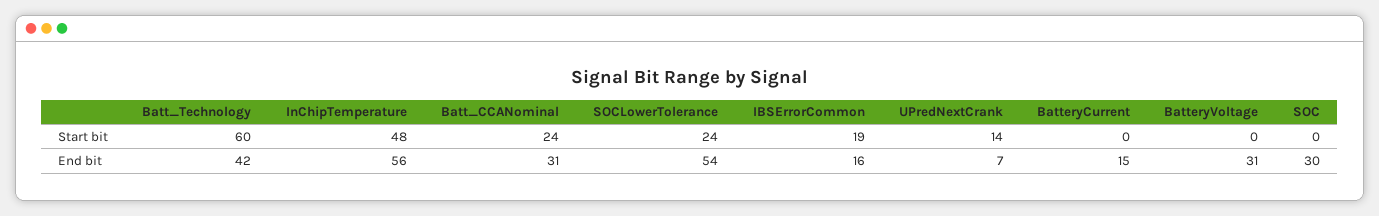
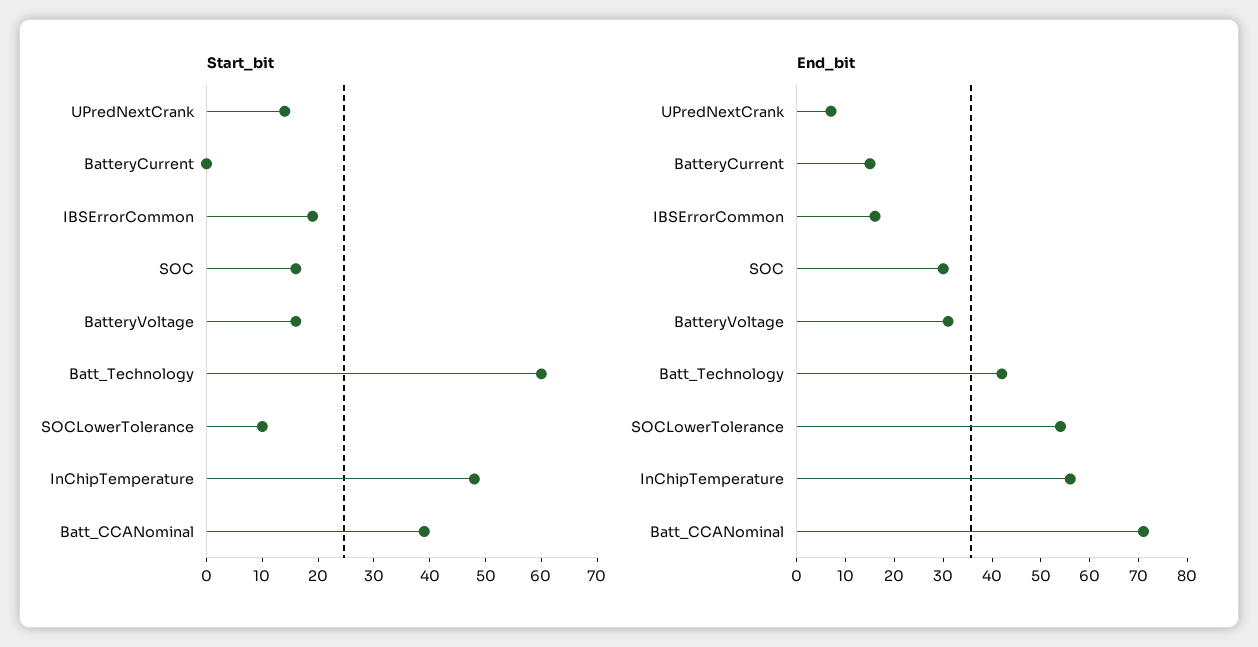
Start bit, Batt_CCANominal: 24 -> 40
Start bit, SOCLowerTolerance: 24 -> 10
Start bit, BatteryVoltage: 0 -> 15
Start bit, SOC: 0 -> 15
End bit, Batt_CCANominal: 31 -> 70

